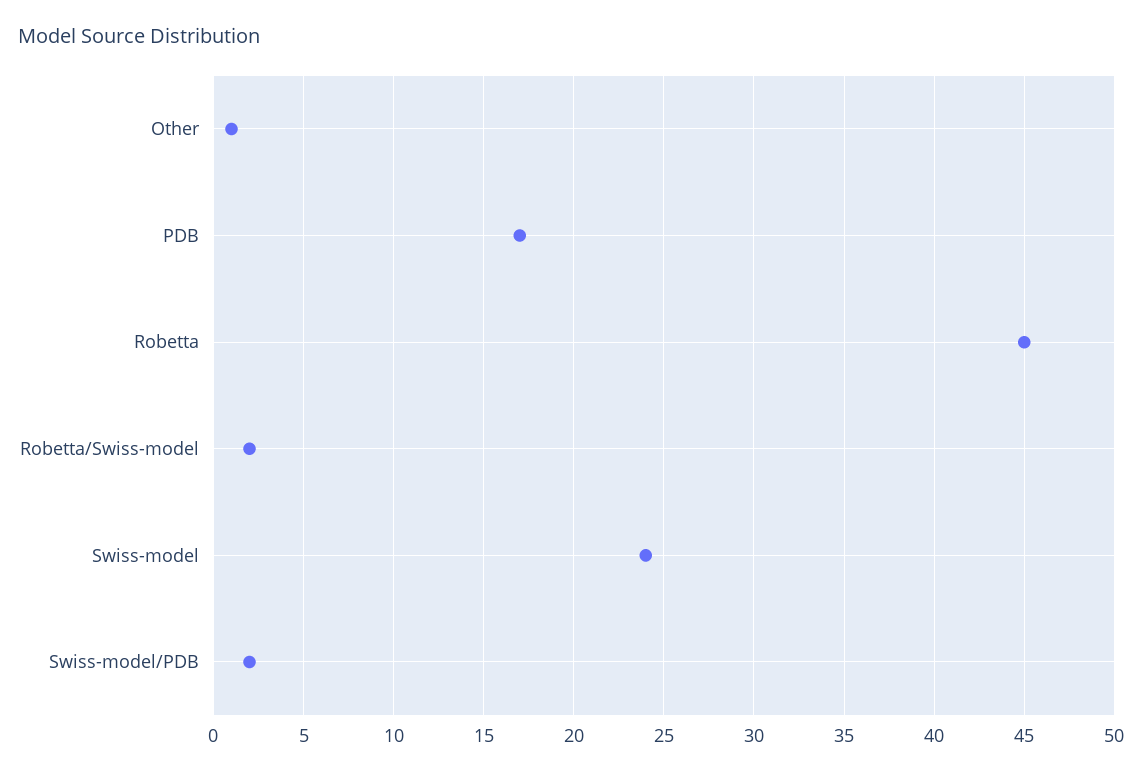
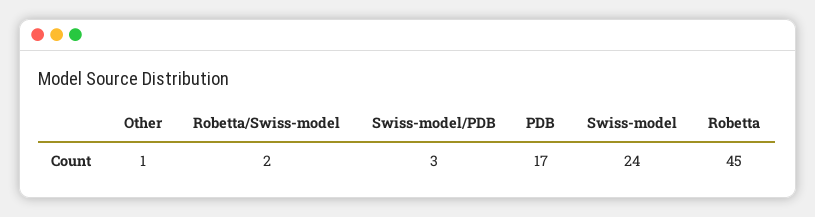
Swiss-model/PDB: 2 -> 3

